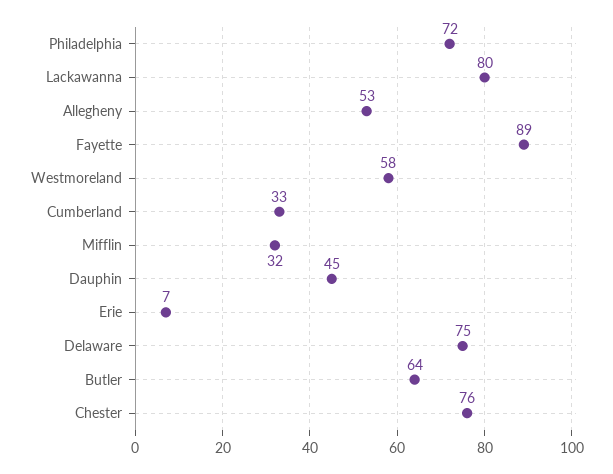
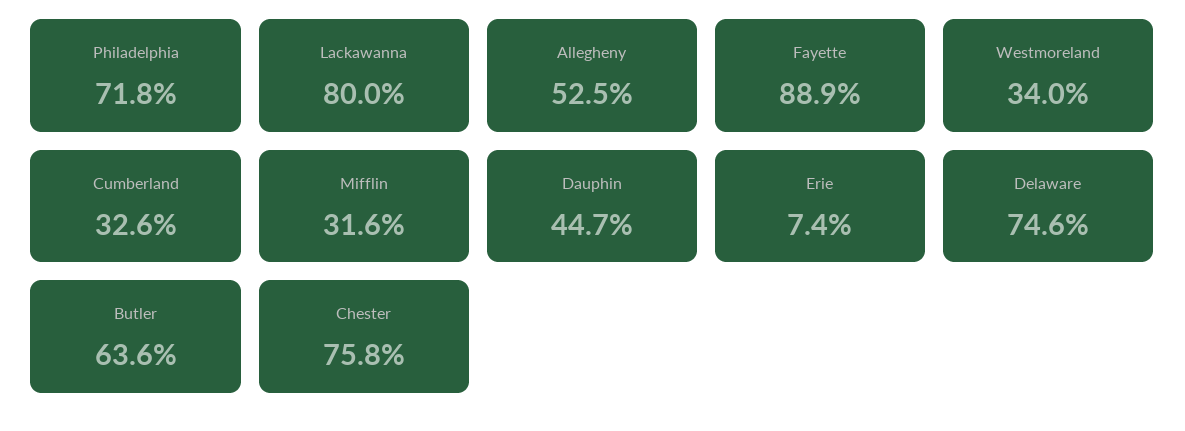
Westmoreland: 58 -> 34

